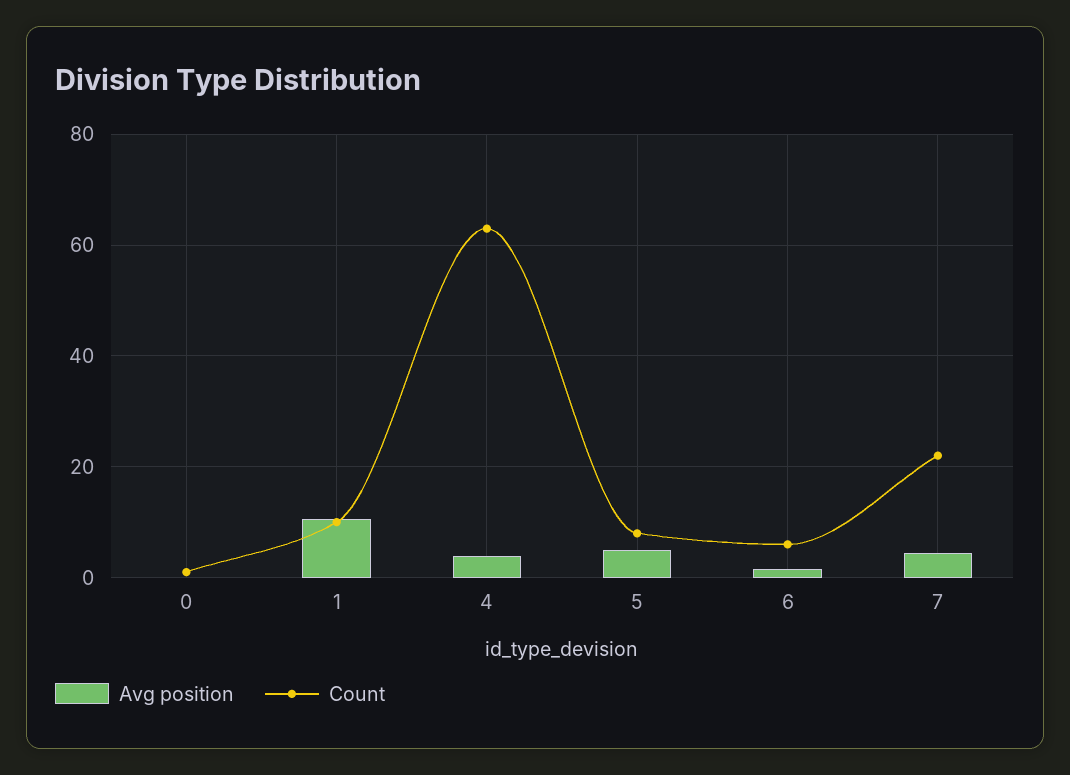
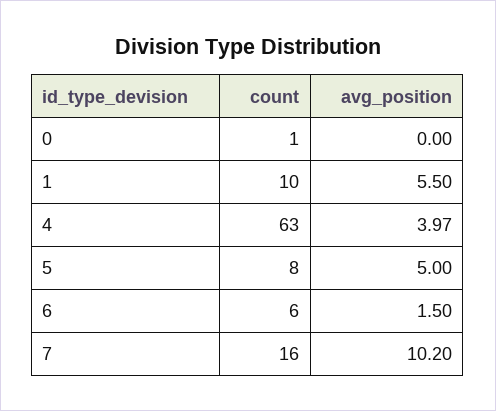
Avg position, 1: 10 -> 5.5
Avg position, 7: 4 -> 10.2
Count, 7: 22 -> 16

